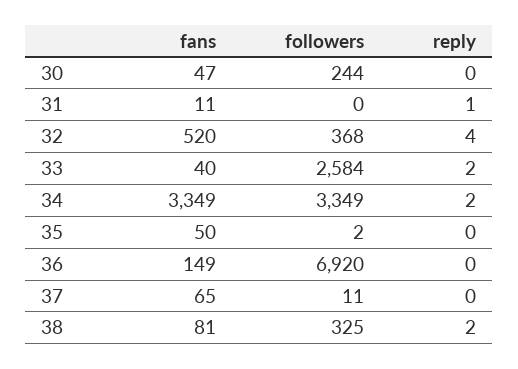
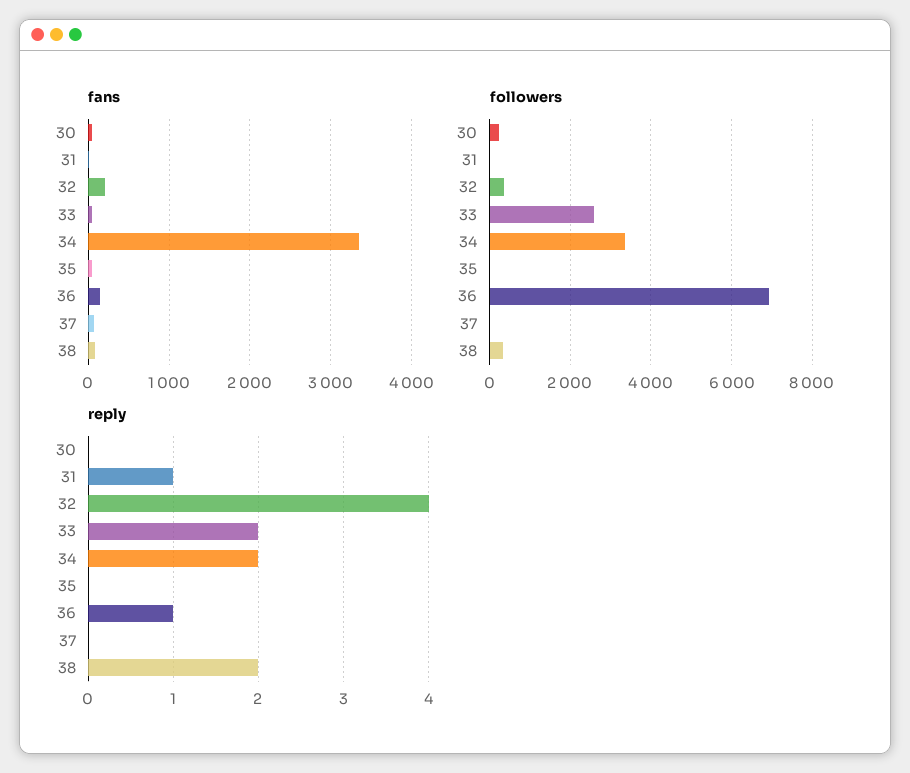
fans, 32: 520 -> 200
reply, 36: 0 -> 1

